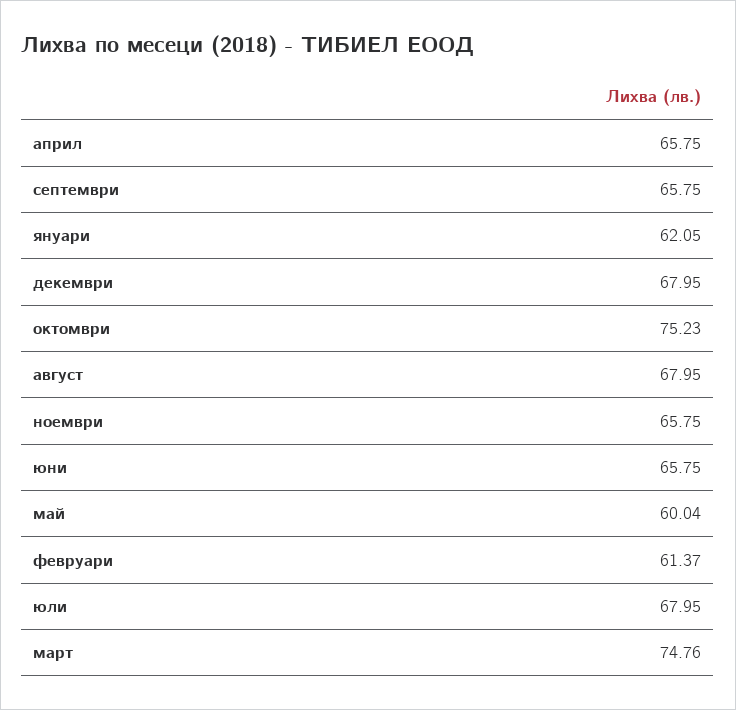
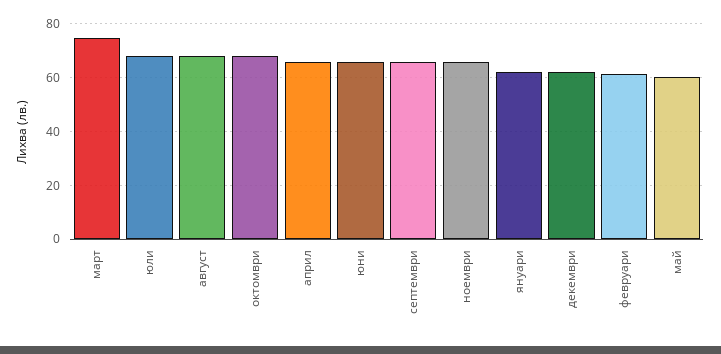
декември: 67.95 -> 62.5
октомври: 75.23 -> 67.5

